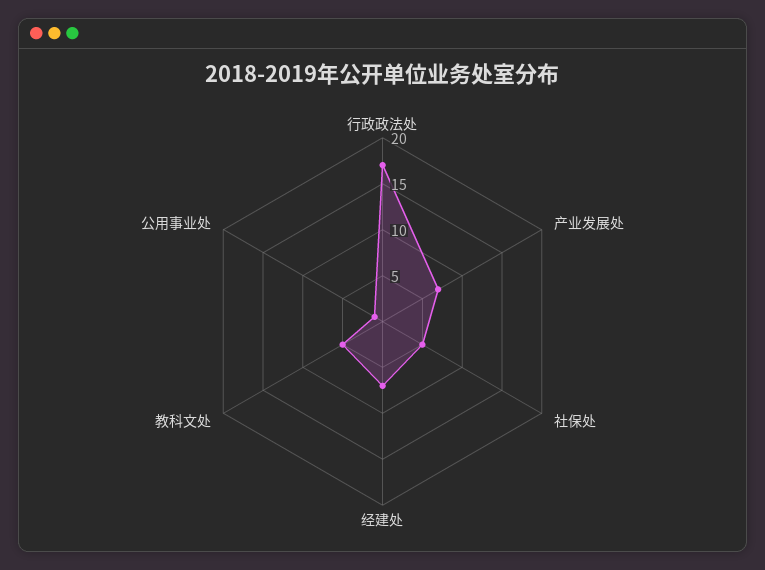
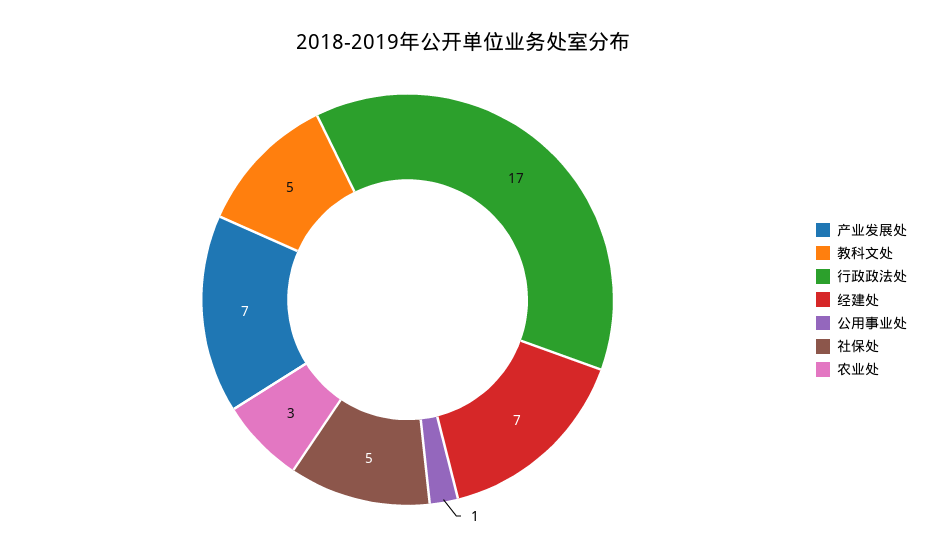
农业处: none -> 3

